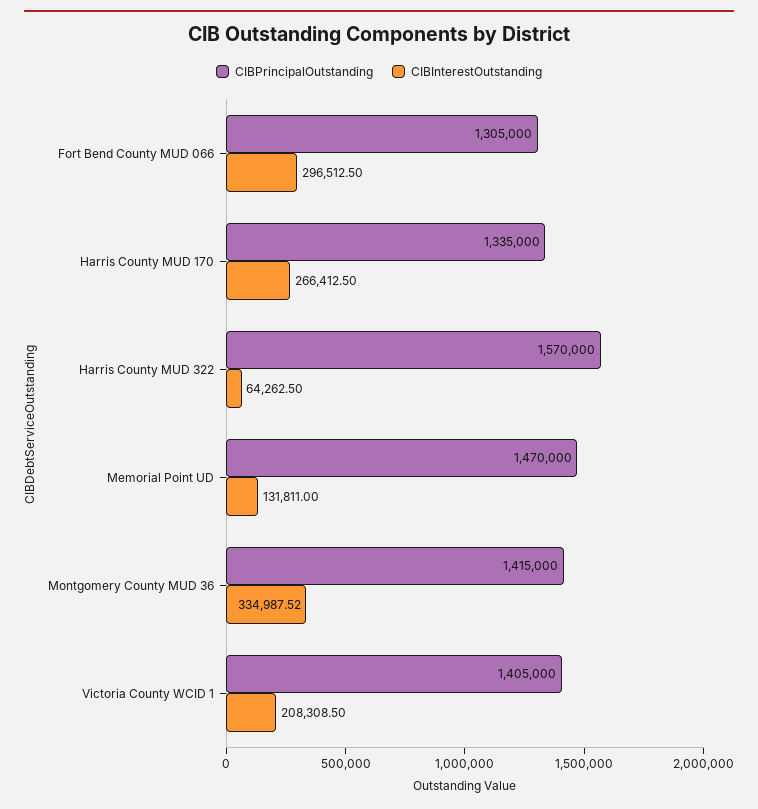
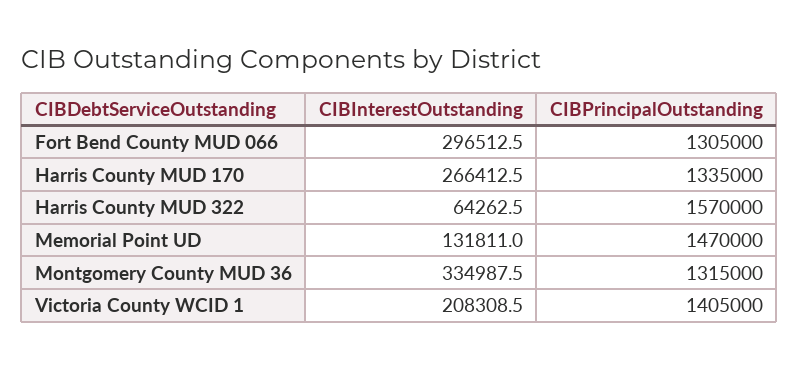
CIBPrincipalOutstanding, Montgomery County MUD 36: 1415000 -> 1315000

